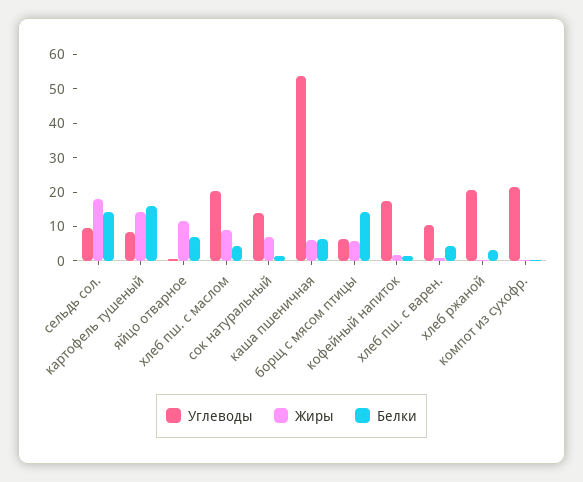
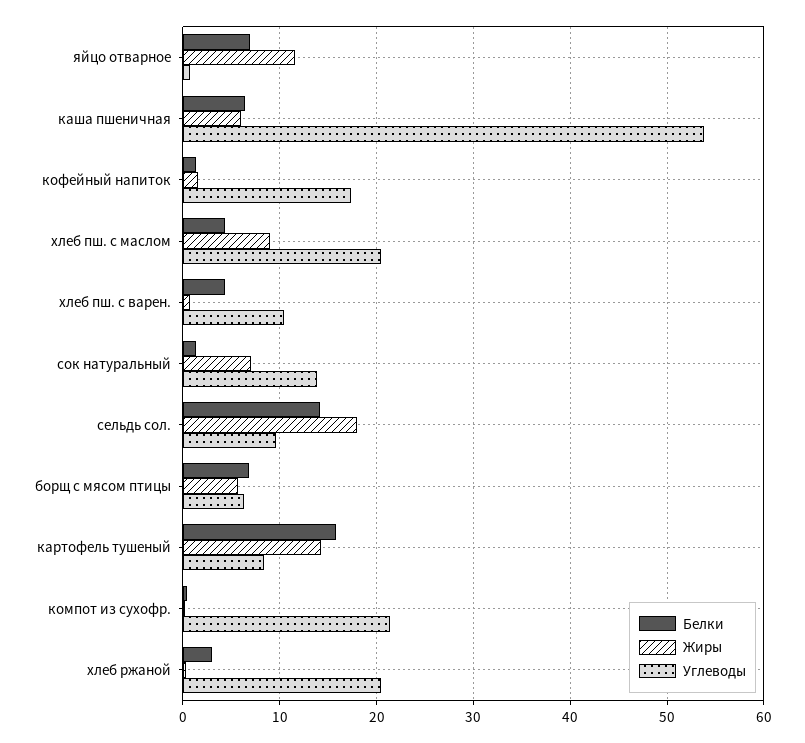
Белки, борщ с мясом птицы: 15 -> 7

